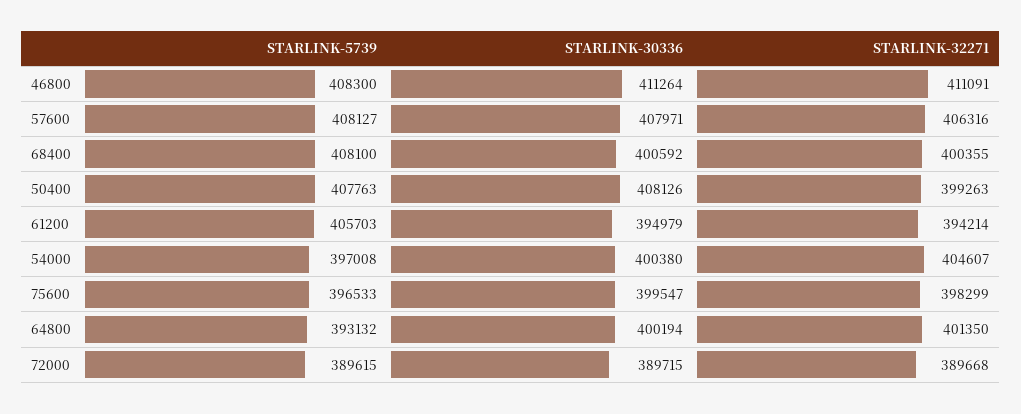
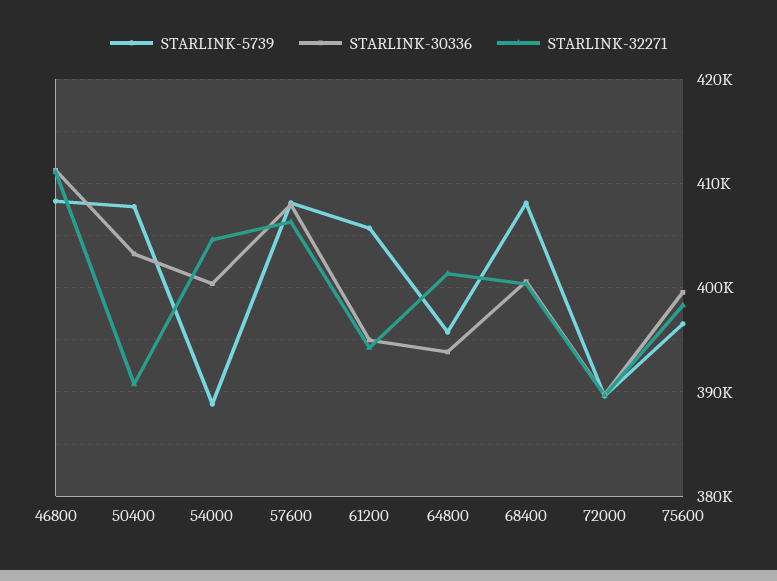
STARLINK-30336, 50400: 408126 -> 403000
STARLINK-32271, 50400: 399263 -> 391000
STARLINK-5739, 54000: 397008 -> 389000
STARLINK-5739, 64800: 393132 -> 396000
STARLINK-30336, 64800: 400194 -> 394000

